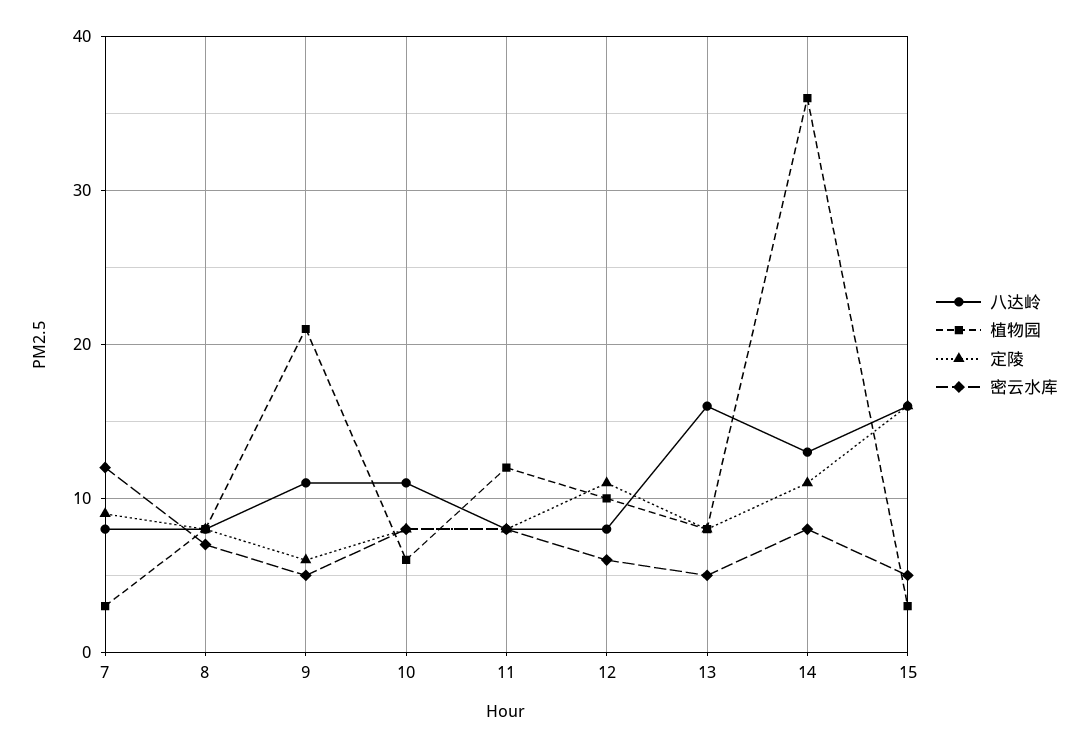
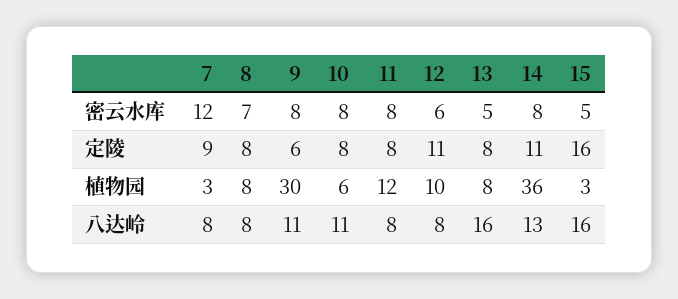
植物园, 9: 21 -> 30
密云水库, 9: 5 -> 8

